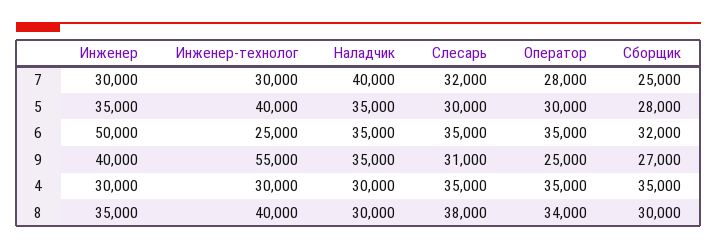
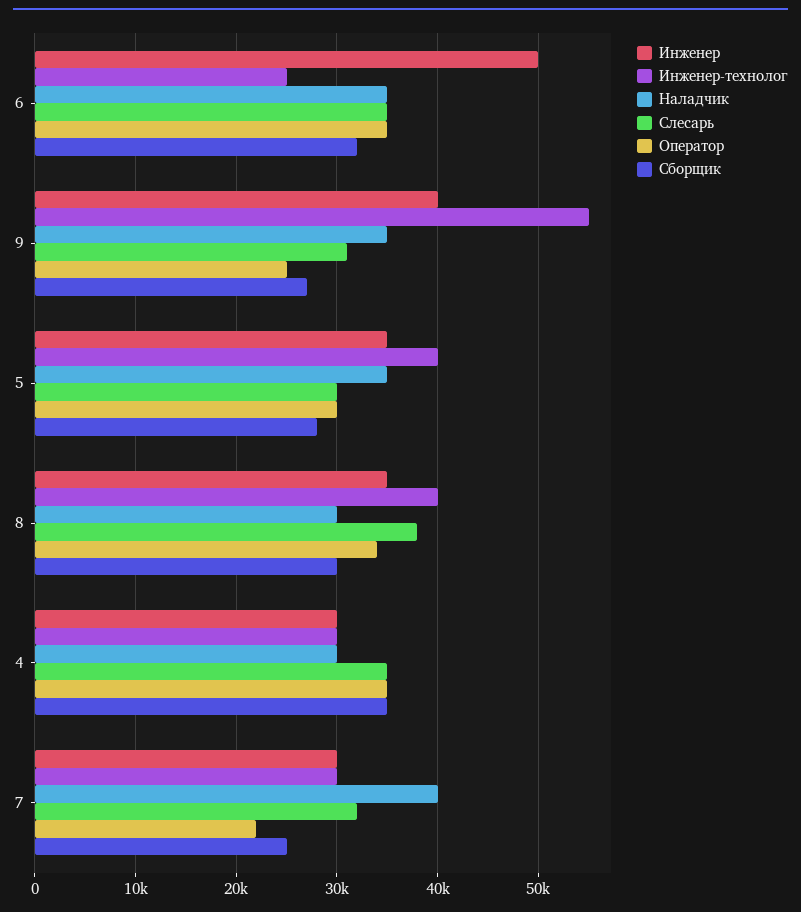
Оператор, 7: 28000 -> 22000

